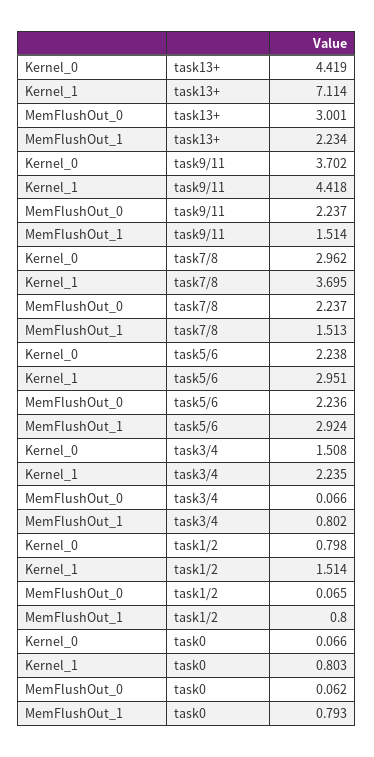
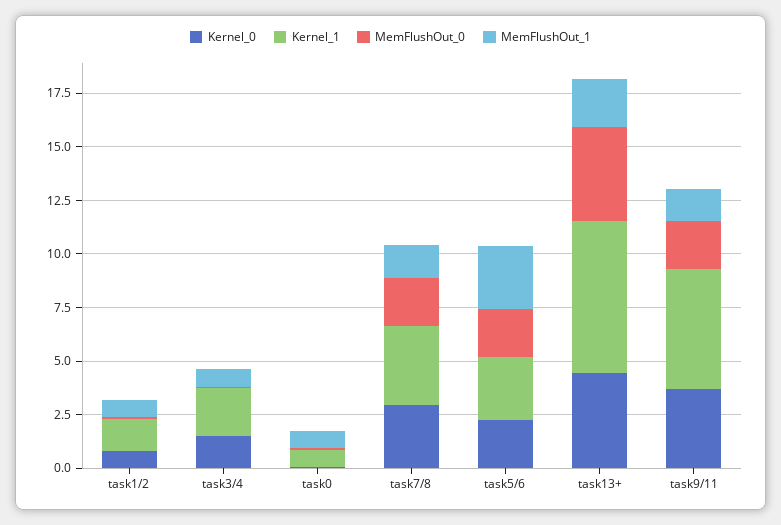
MemFlushOut_0, task13+: 3.001 -> 4.5
Kernel_1, task9/11: 4.418 -> 5.5

